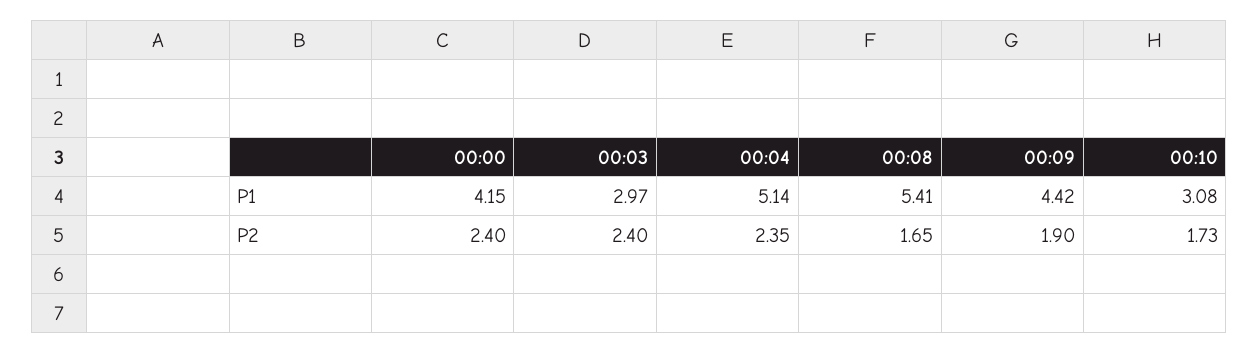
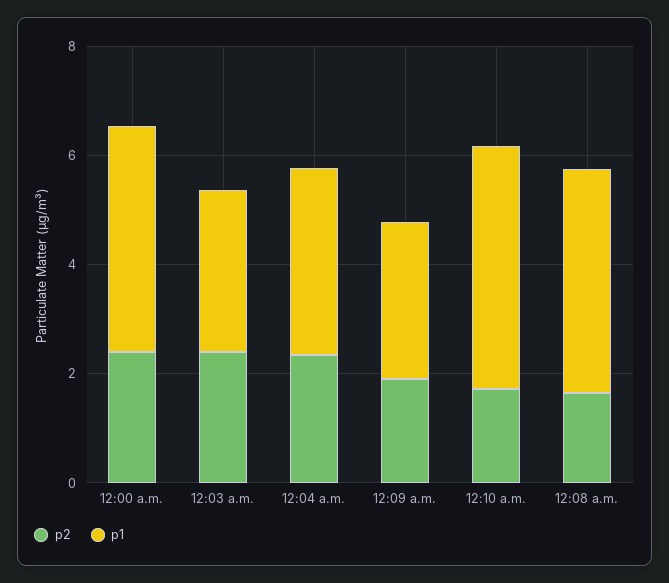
P1, 00:04: 5.14 -> 3.5
P1, 00:08: 5.41 -> 4
P1, 00:09: 4.42 -> 3
P1, 00:10: 3.08 -> 4.5

